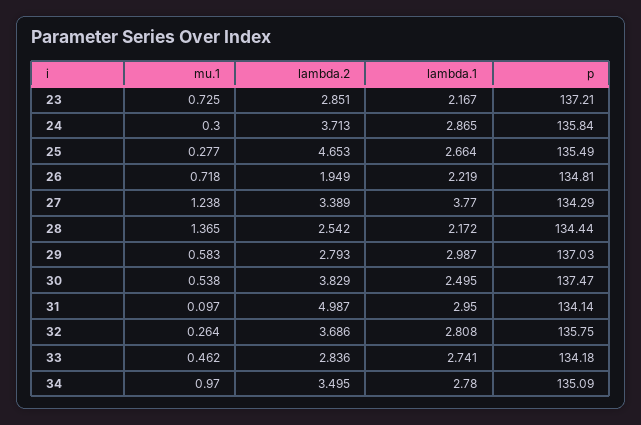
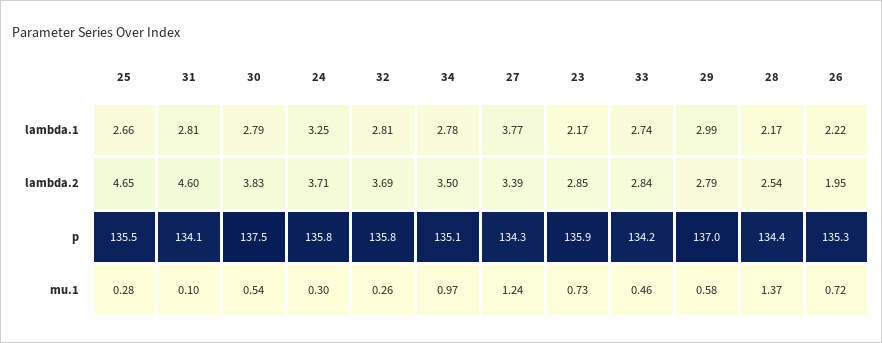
p, 23: 137.21 -> 135.9
lambda.1, 24: 2.865 -> 3.25
p, 26: 134.81 -> 135.3
lambda.1, 30: 2.495 -> 2.79
lambda.2, 31: 4.987 -> 4.6
lambda.1, 31: 2.95 -> 2.81

